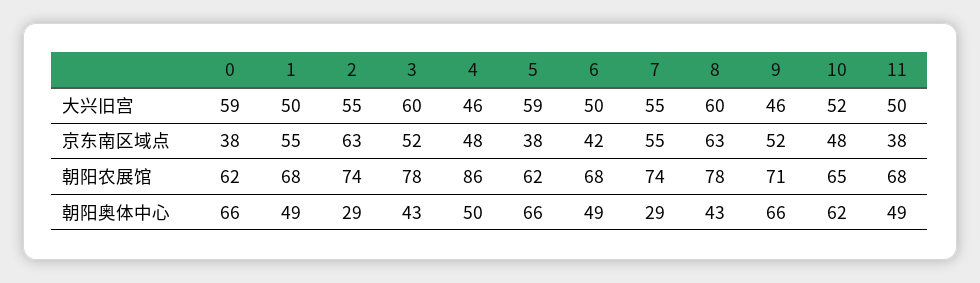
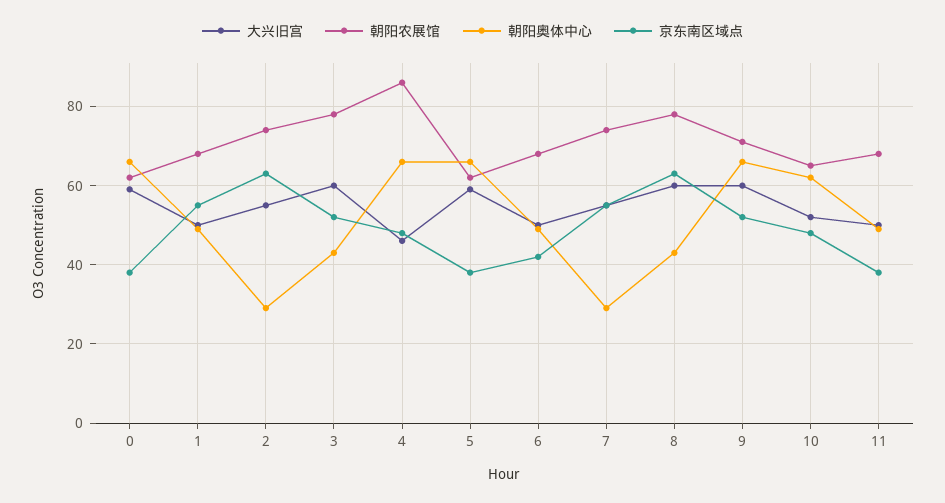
大兴旧宫, 9: 46 -> 60
朝阳奥体中心, 4: 50 -> 65

